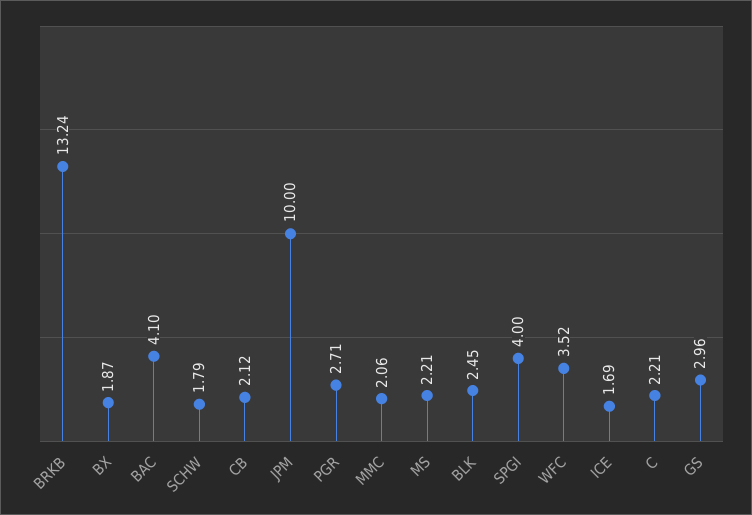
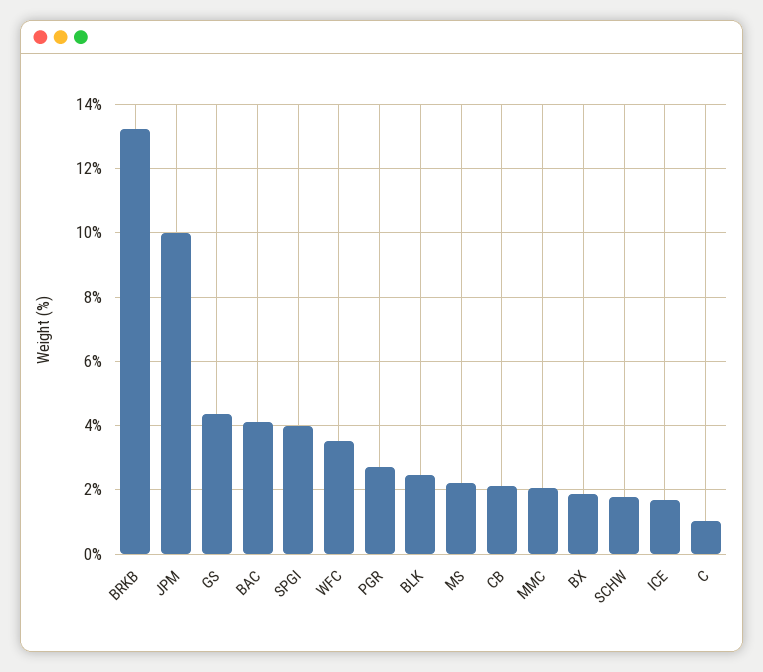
C: 2.21 -> 1
GS: 2.96 -> 4.4

